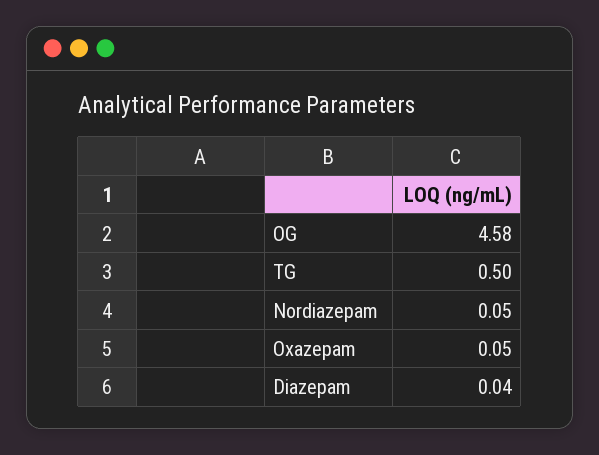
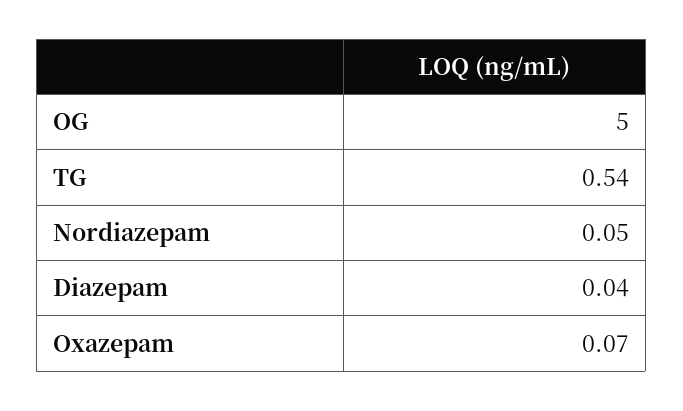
OG: 4.58 -> 5
TG: 0.5 -> 0.54
Oxazepam: 0.05 -> 0.07

